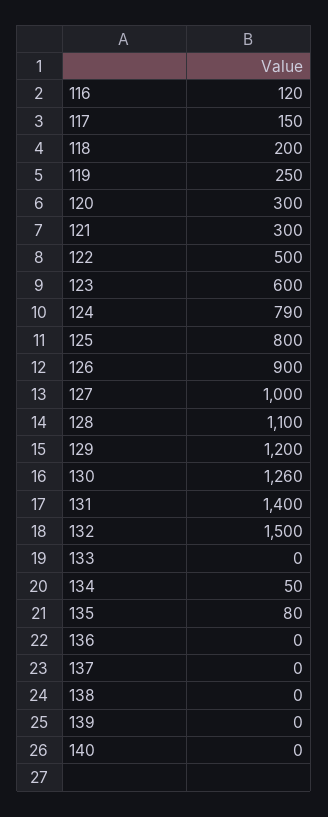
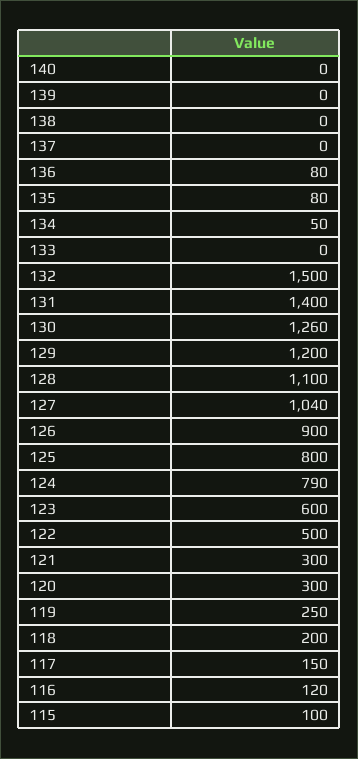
127: 1000 -> 1040
136: 0 -> 80
115: none -> 100

